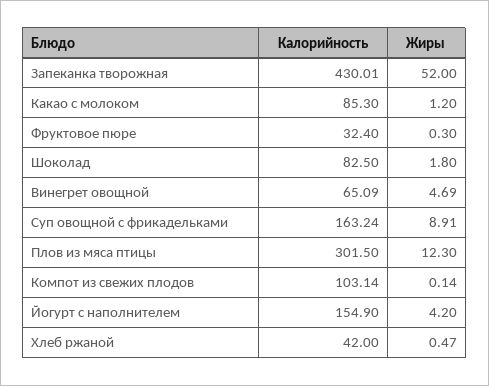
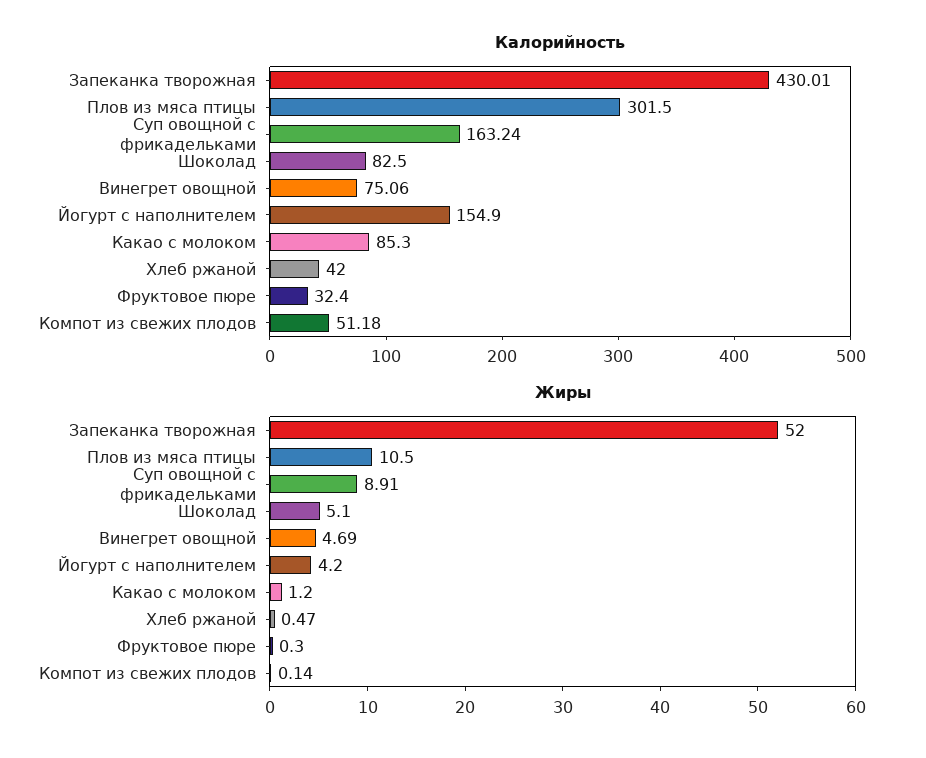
Жиры, Шоколад: 1.8 -> 5.1
Калорийность, Винегрет овощной: 65.09 -> 75.06
Жиры, Плов из мяса птицы: 12.3 -> 10.5
Калорийность, Компот из свежих плодов: 103.14 -> 51.18

